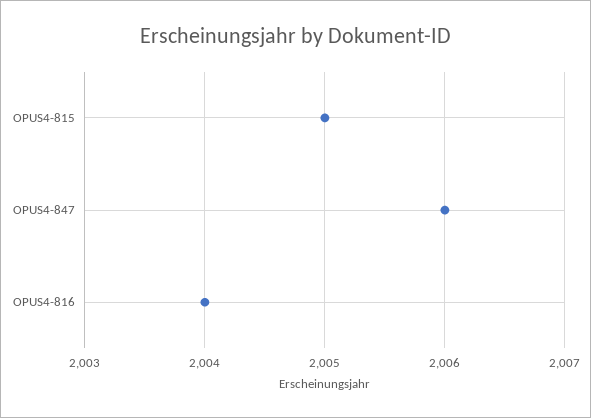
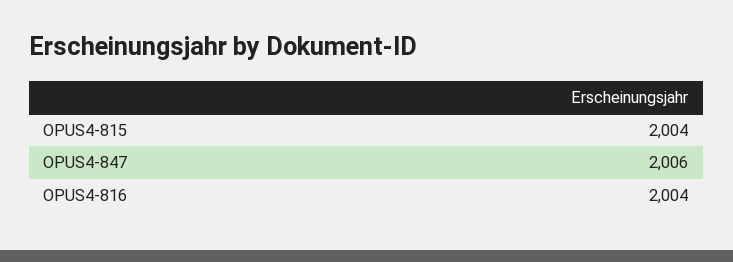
OPUS4-815: 2005 -> 2004

